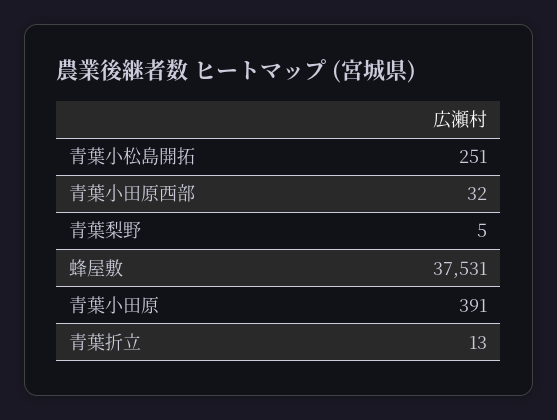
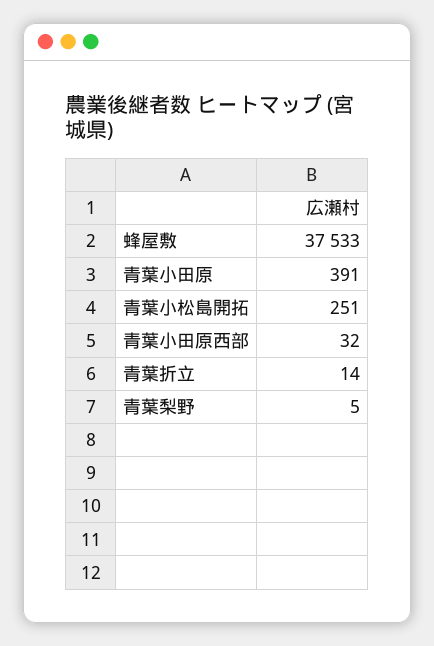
蜂屋敷: 37531 -> 37533
青葉折立: 13 -> 14

